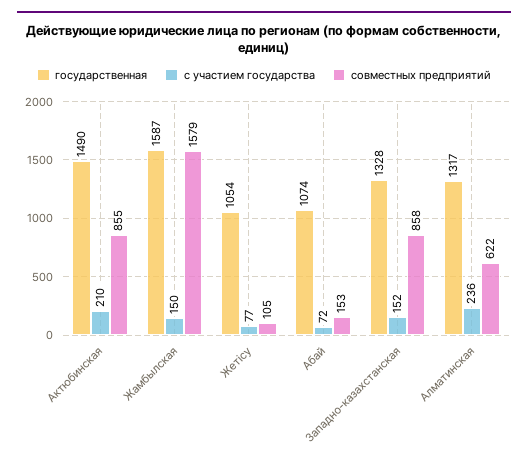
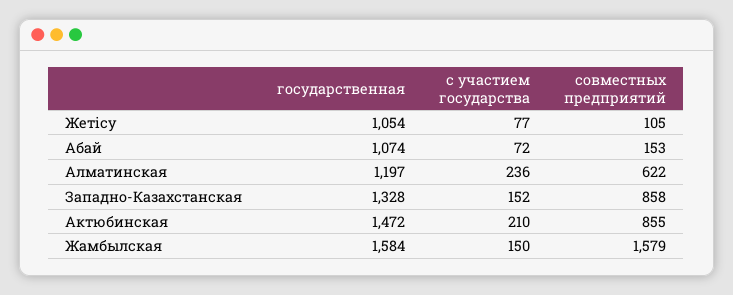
государственная, Актюбинская: 1490 -> 1472
государственная, Жамбылская: 1587 -> 1584
государственная, Алматинская: 1317 -> 1197

